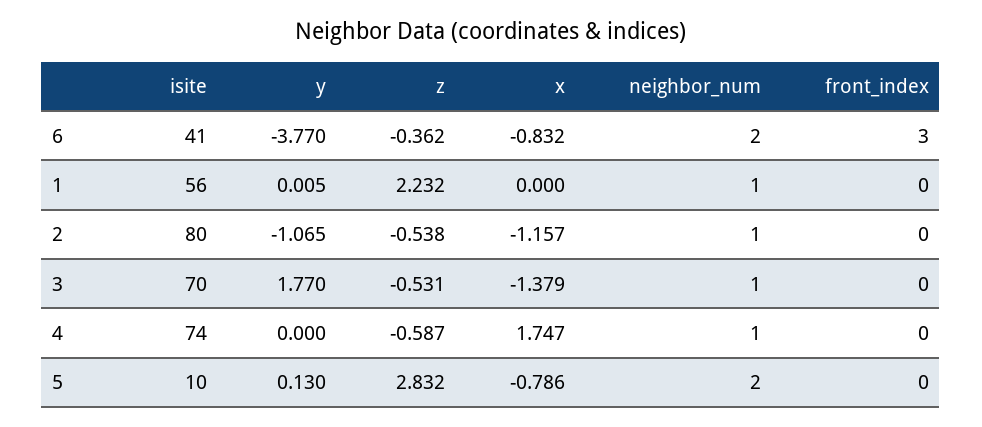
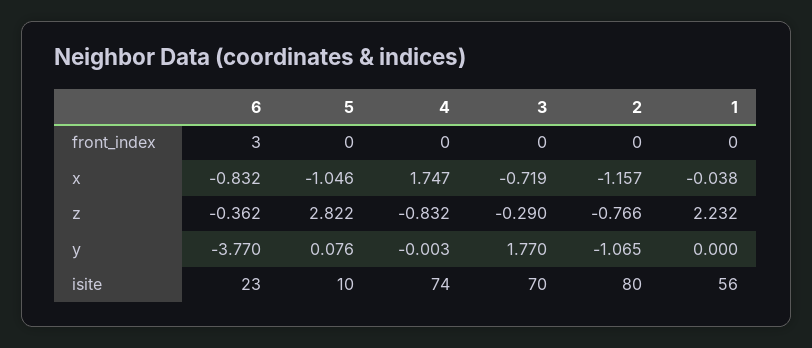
isite, 6: 41 -> 23
neighbor_num, 6: 2 -> none
y, 1: 0.005 -> 0
x, 1: 0 -> -0.038
neighbor_num, 1: 1 -> none
z, 2: -0.538 -> -0.766
neighbor_num, 2: 1 -> none
z, 3: -0.531 -> -0.29
x, 3: -1.379 -> -0.719
neighbor_num, 3: 1 -> none
y, 4: 0 -> -0.003
z, 4: -0.587 -> -0.832
neighbor_num, 4: 1 -> none
y, 5: 0.13 -> 0.076
z, 5: 2.832 -> 2.822
x, 5: -0.786 -> -1.046
neighbor_num, 5: 2 -> none

